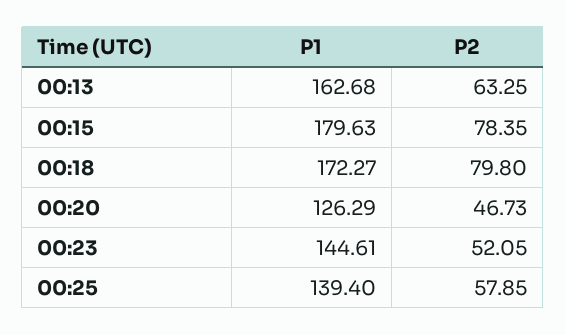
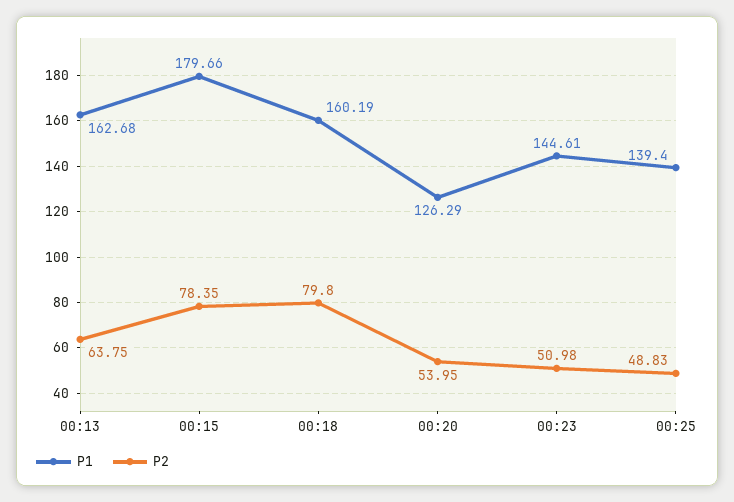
P2, 00:13: 63.25 -> 63.75
P1, 00:15: 179.63 -> 179.66
P1, 00:18: 172.27 -> 160.19
P2, 00:20: 46.73 -> 53.95
P2, 00:23: 52.05 -> 50.98
P2, 00:25: 57.85 -> 48.83

